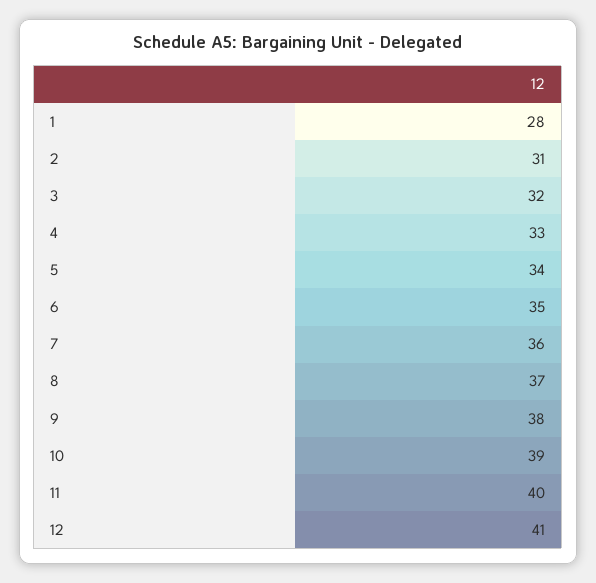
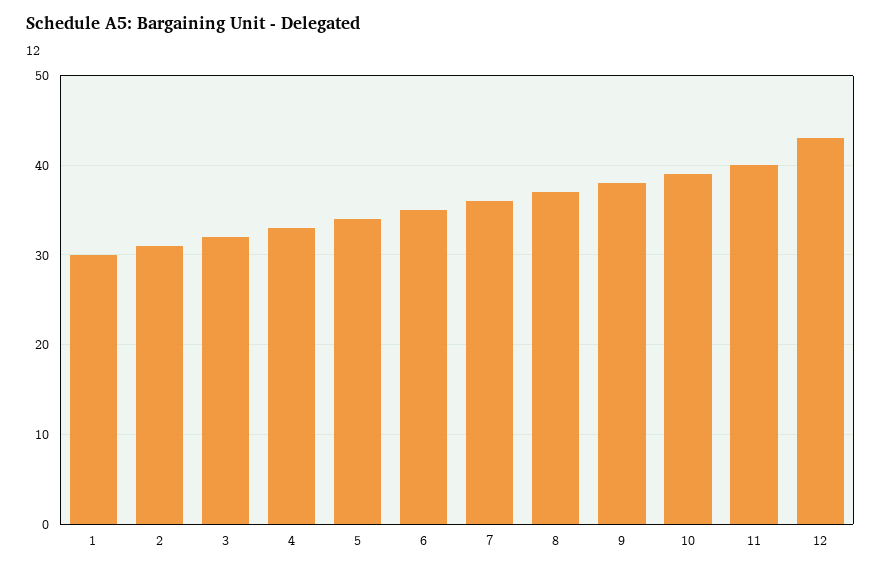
1: 28 -> 30
12: 41 -> 43

